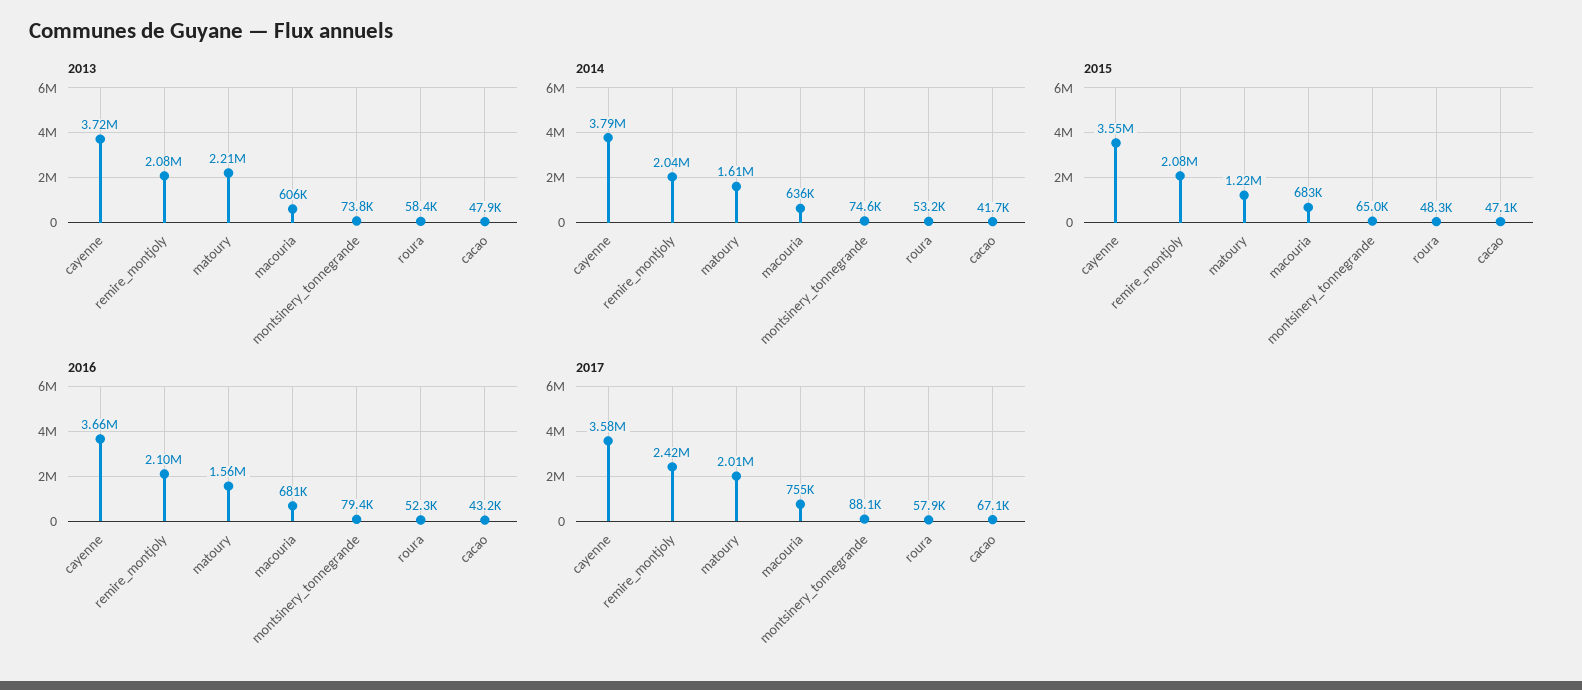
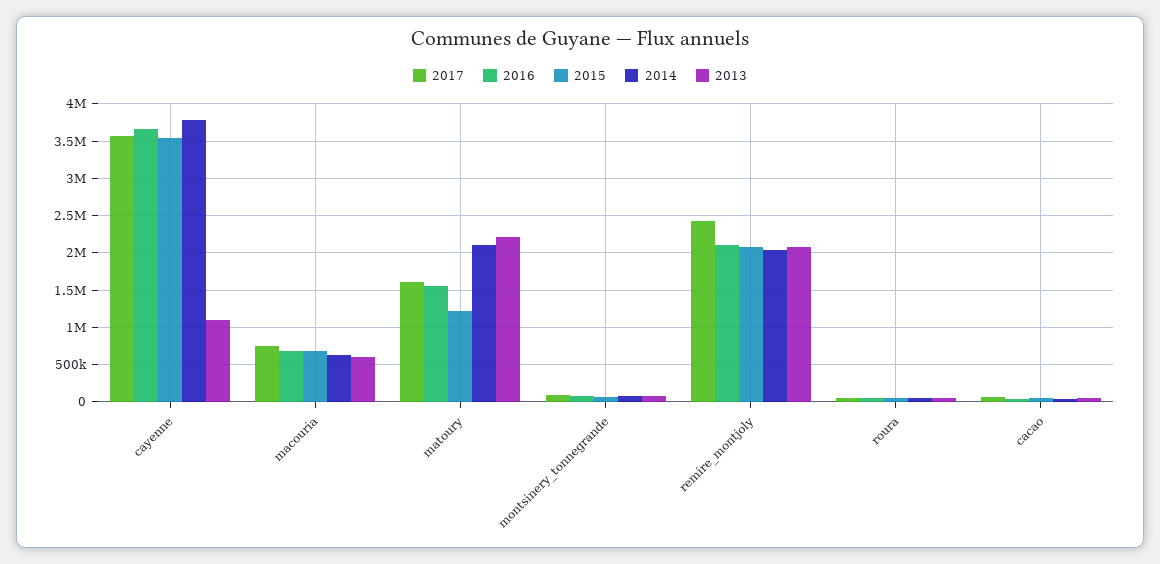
2013, cayenne: 3720000 -> 1100000
2014, matoury: 1610000 -> 2100000
2017, matoury: 2010000 -> 1600000

